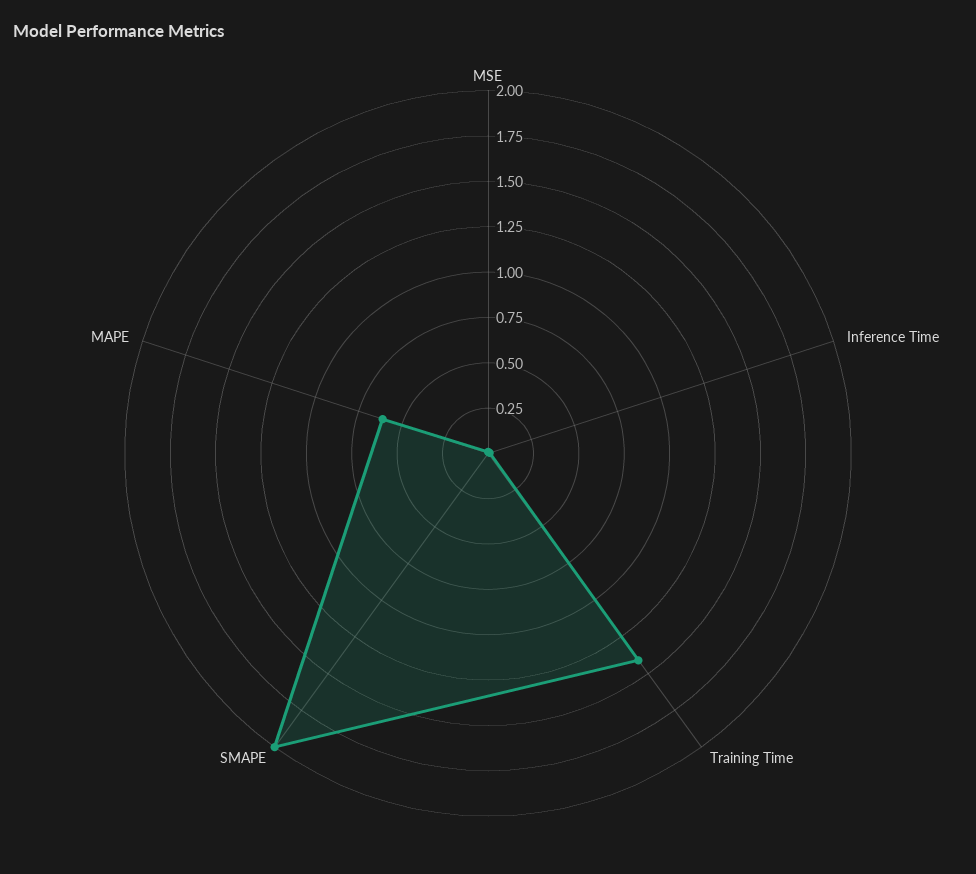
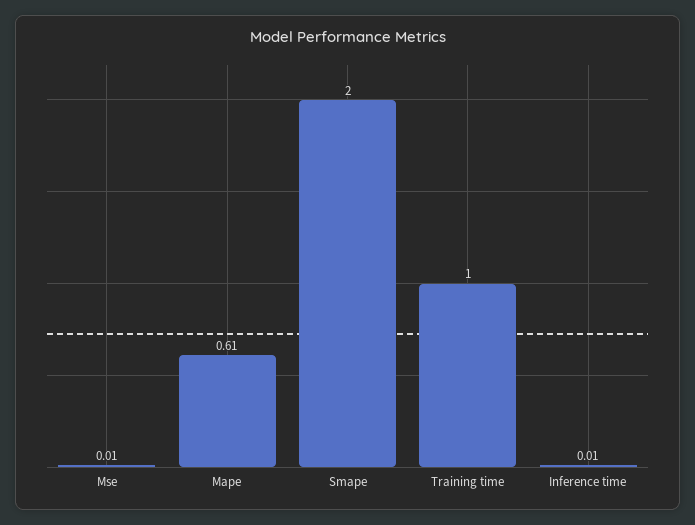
Training Time: 1.4 -> 1

